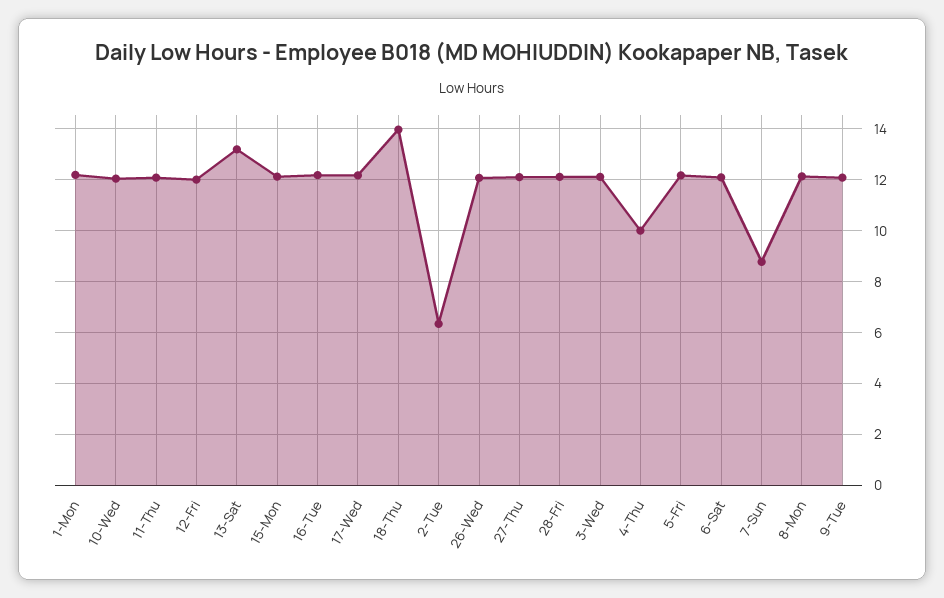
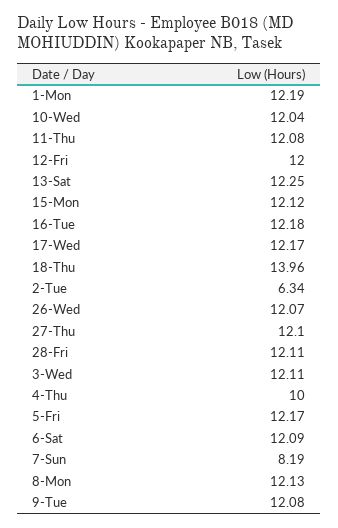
13-Sat: 13.25 -> 12.25
7-Sun: 8.75 -> 8.19

